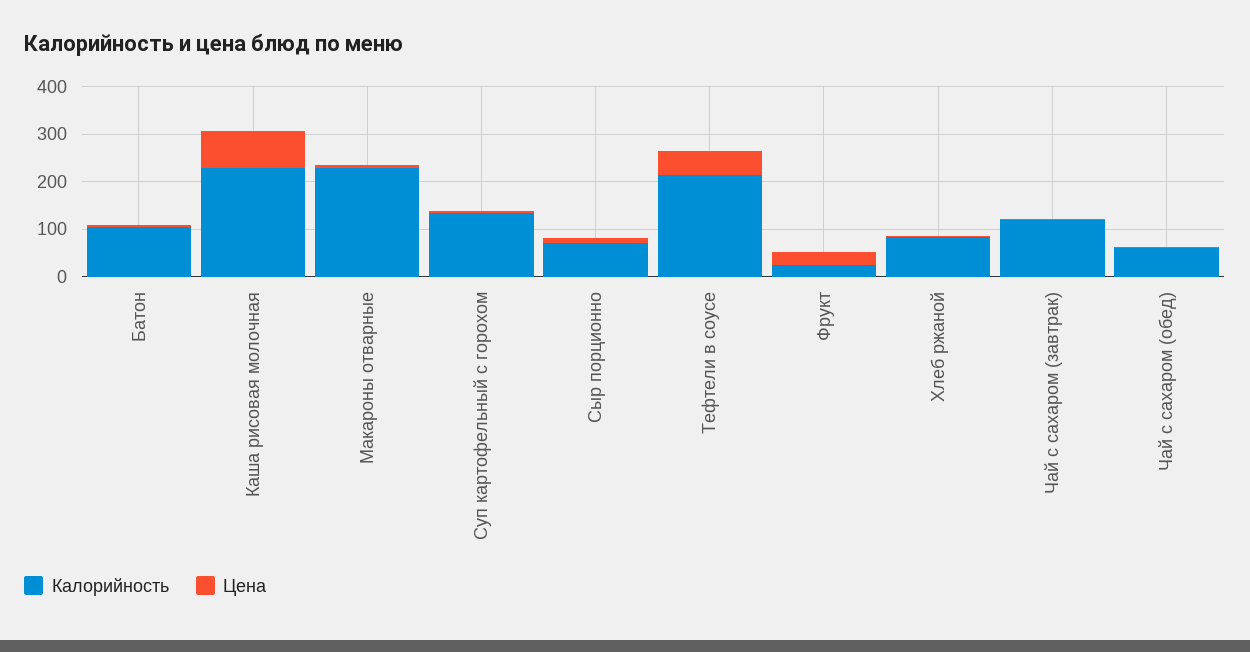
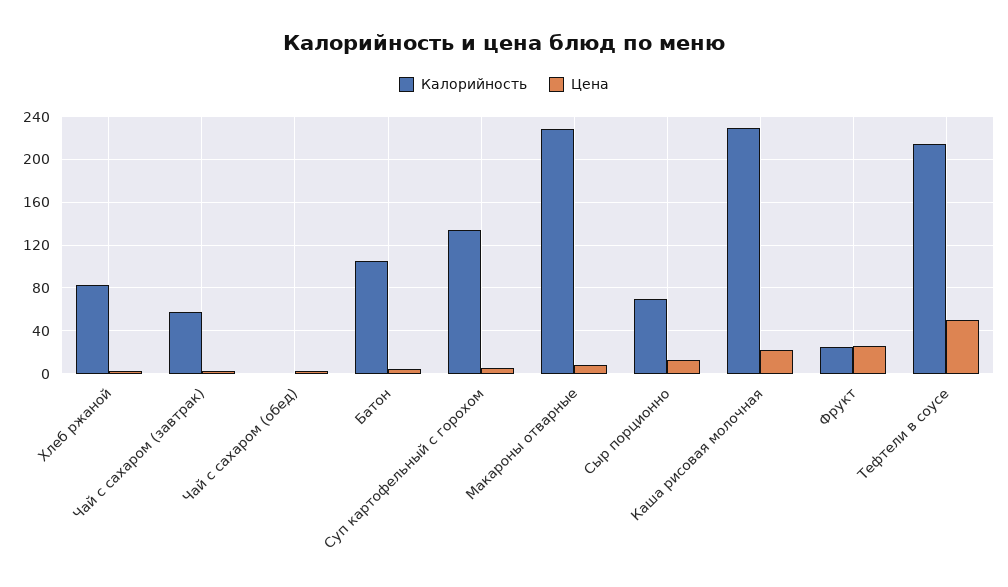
Цена, Каша рисовая молочная: 80 -> 20
Калорийность, Чай с сахаром (завтрак): 120 -> 60
Калорийность, Чай с сахаром (обед): 60 -> 0

